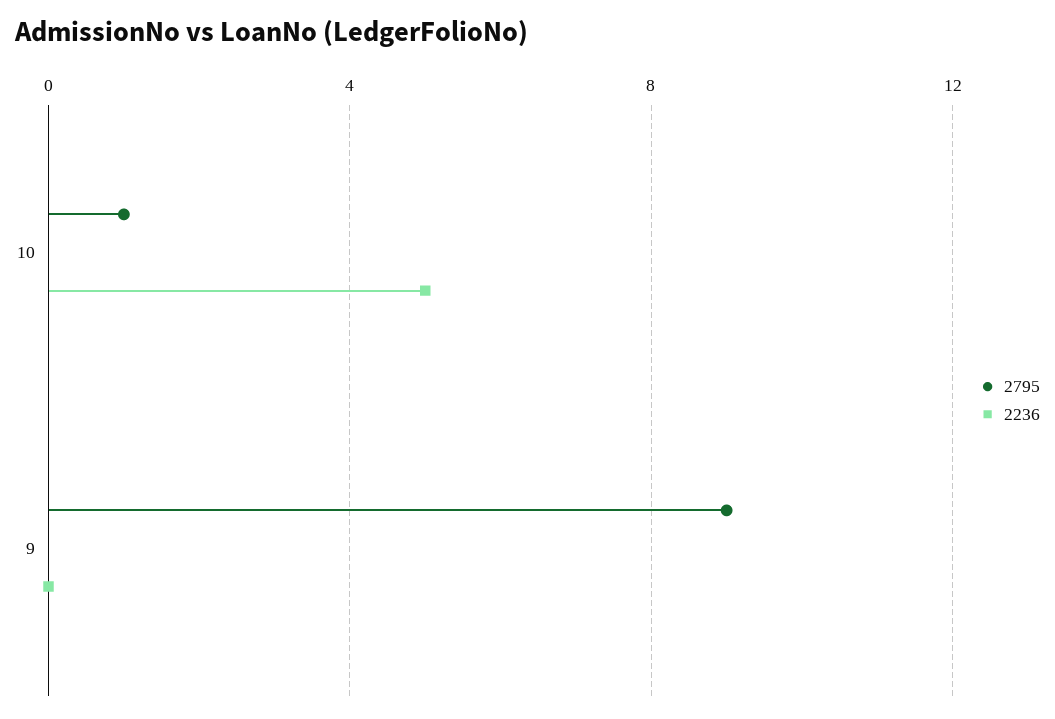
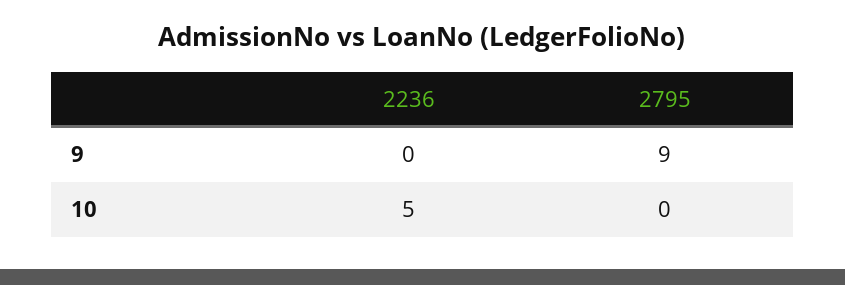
2795, 10: 1 -> 0

